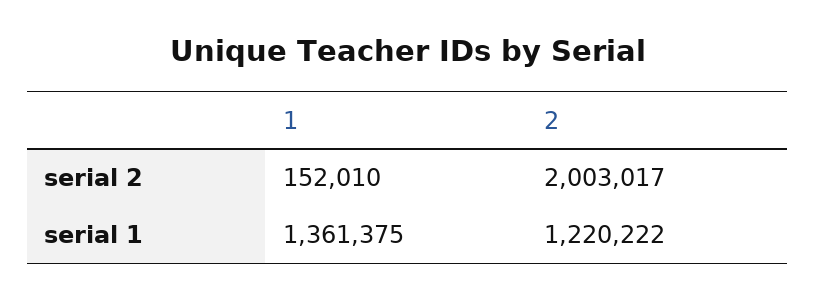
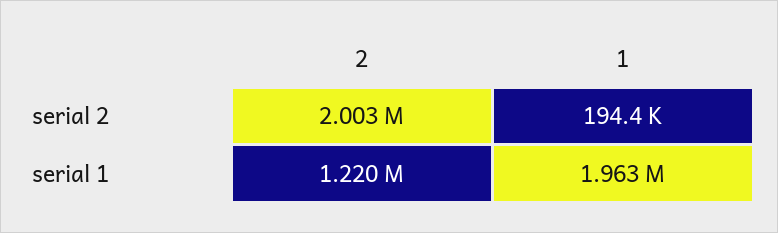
1, serial 2: 152010 -> 194400
1, serial 1: 1361375 -> 1963000

